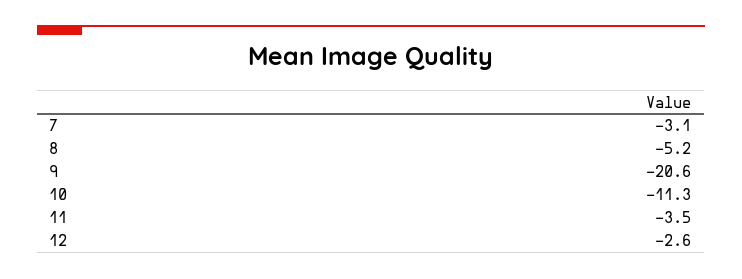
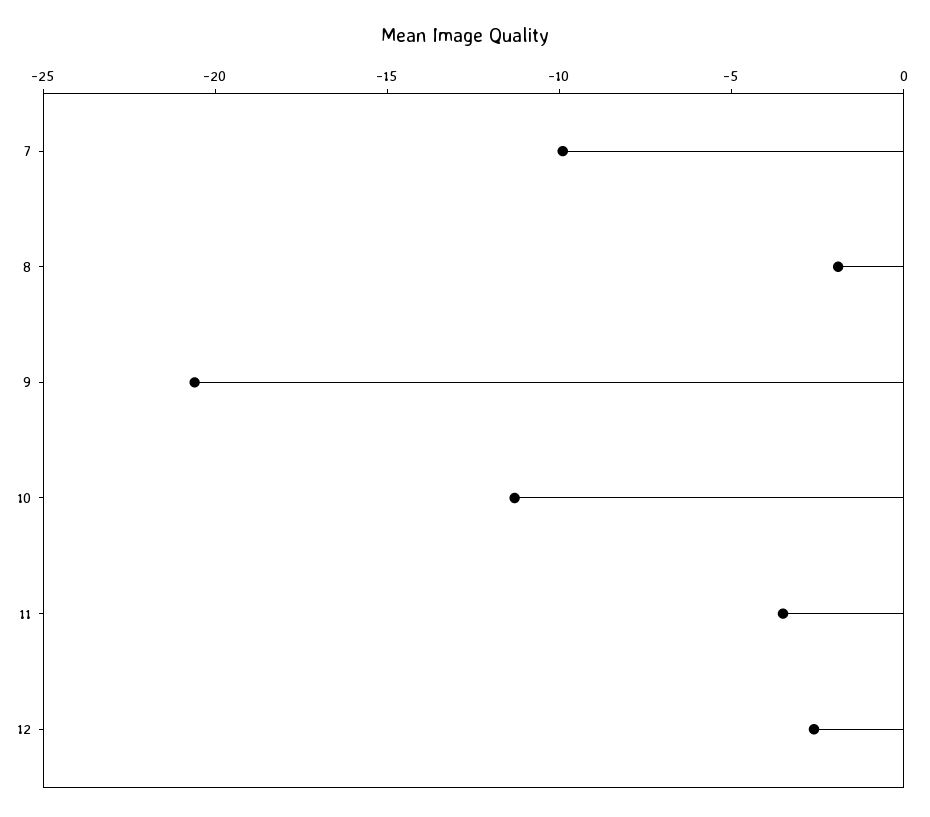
7: -3.1 -> -10
8: -5.2 -> -2

